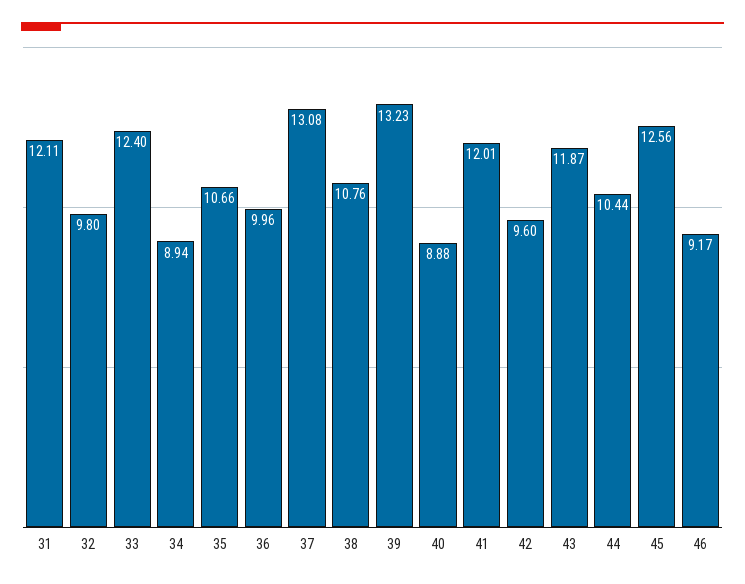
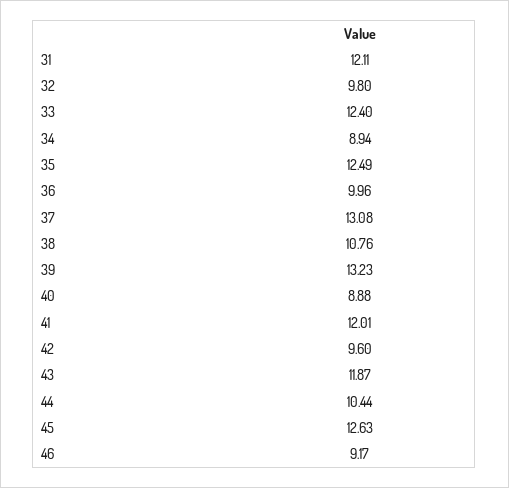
35: 10.66 -> 12.49
45: 12.56 -> 12.63

